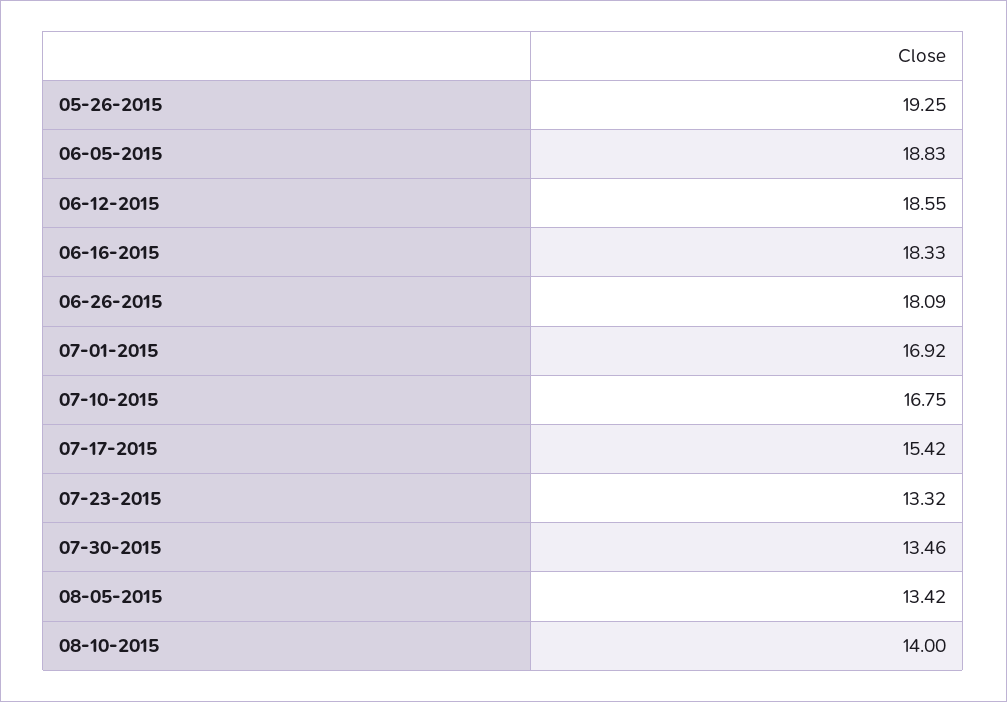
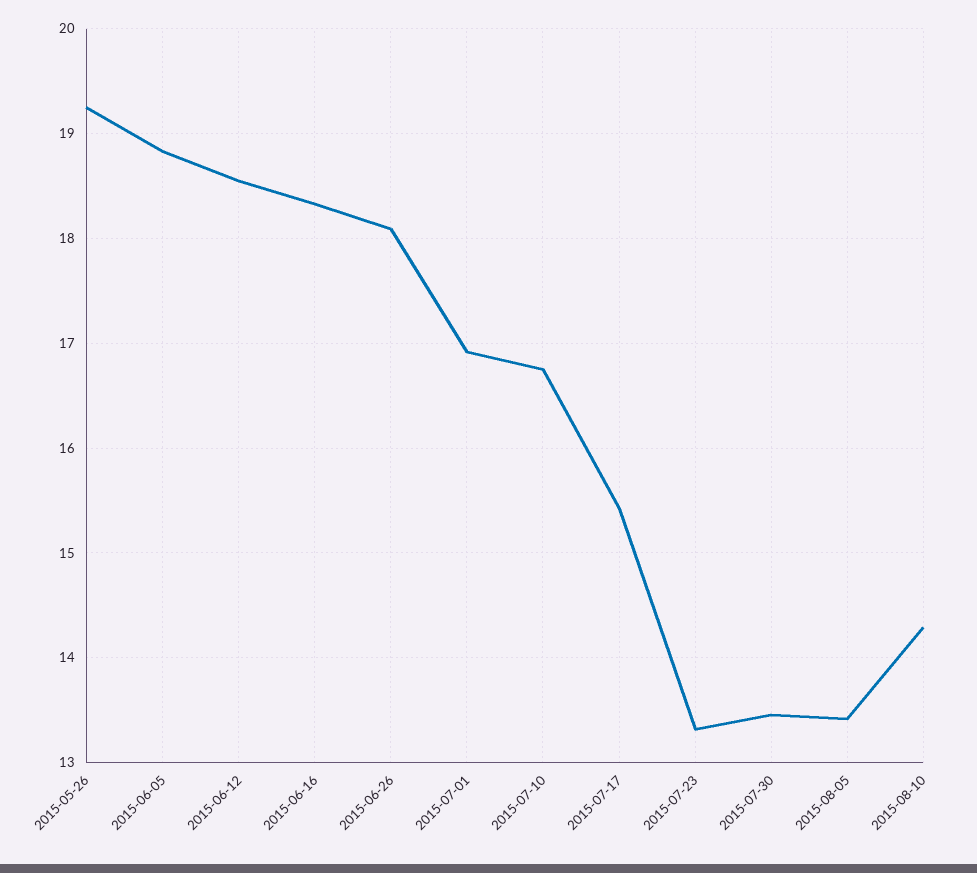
08-10-2015: 14 -> 14.3

